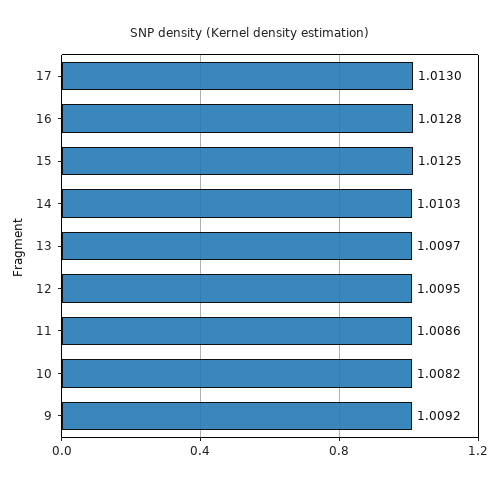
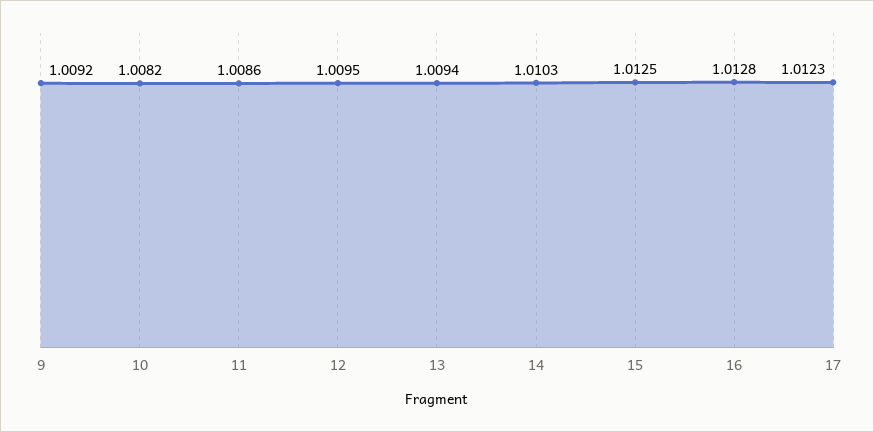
17: 1.013 -> 1.0123
13: 1.0097 -> 1.0094

